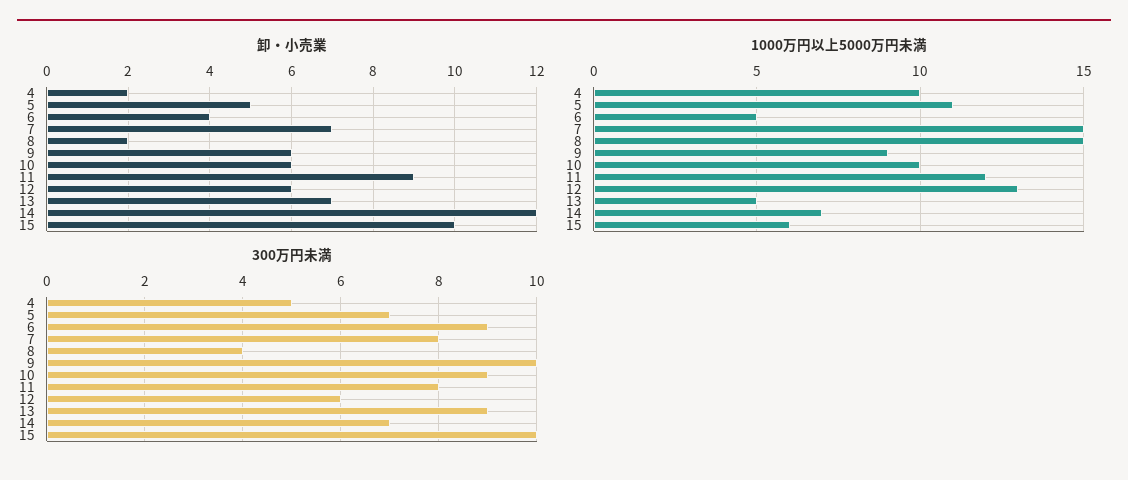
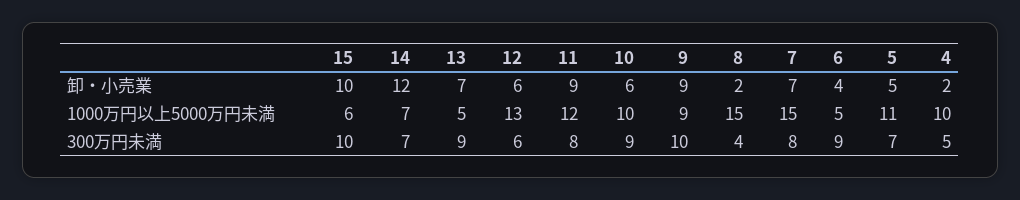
卸・小売業, 9: 6 -> 9

